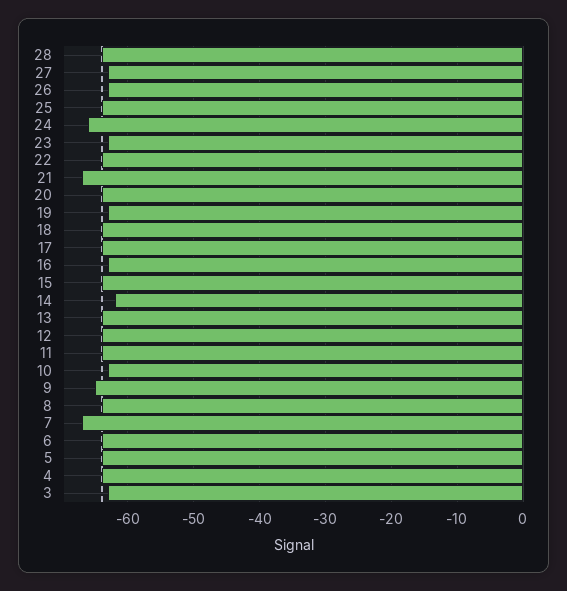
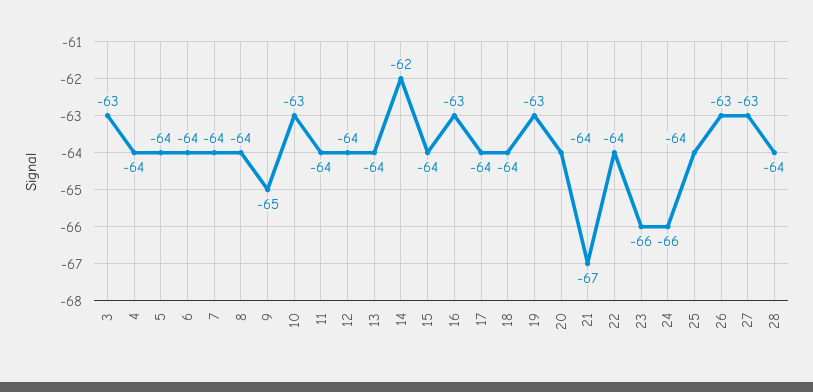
23: -63 -> -66
7: -67 -> -64

